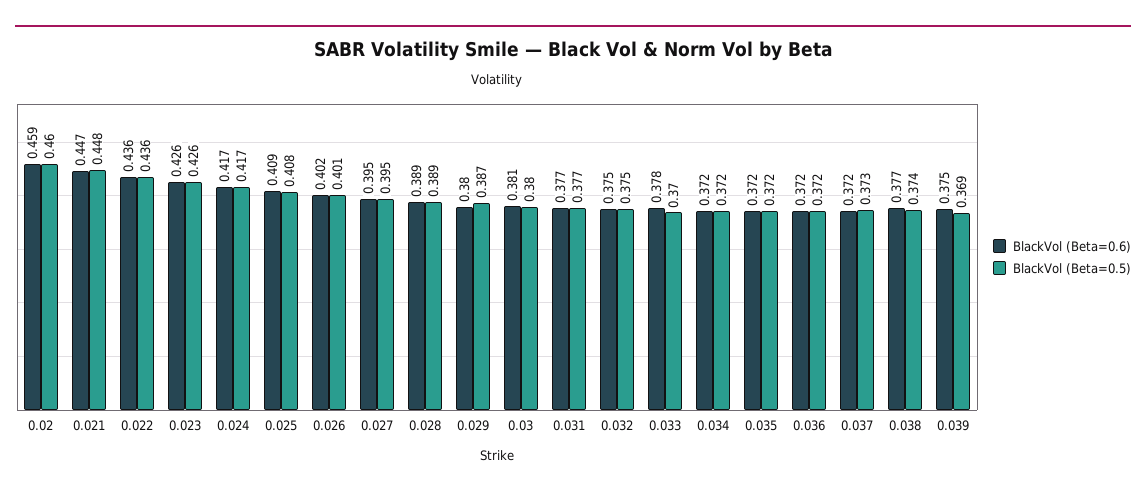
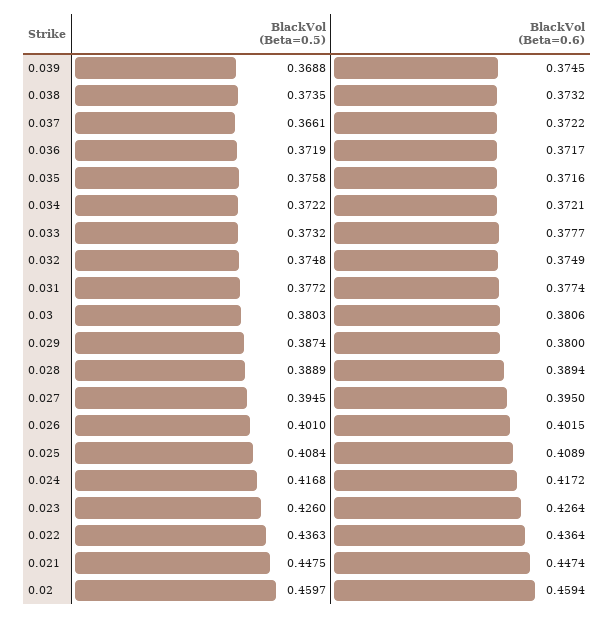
BlackVol (Beta=0.5), 0.033: 0.37 -> 0.3732
BlackVol (Beta=0.5), 0.035: 0.372 -> 0.3758
BlackVol (Beta=0.5), 0.037: 0.373 -> 0.3661
BlackVol (Beta=0.6), 0.038: 0.377 -> 0.3732

